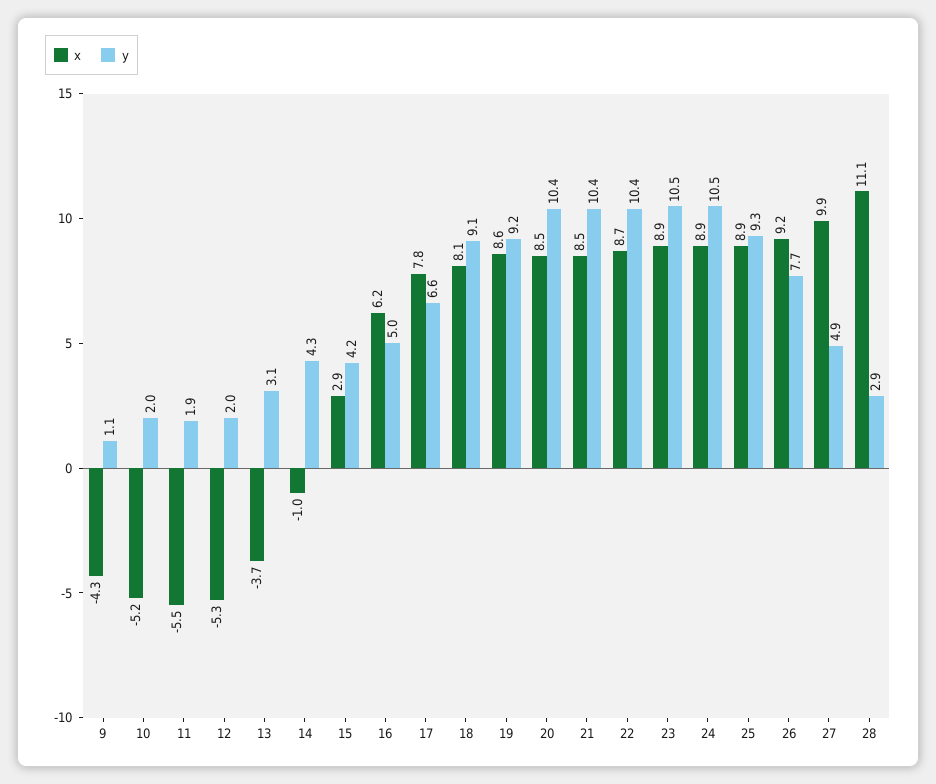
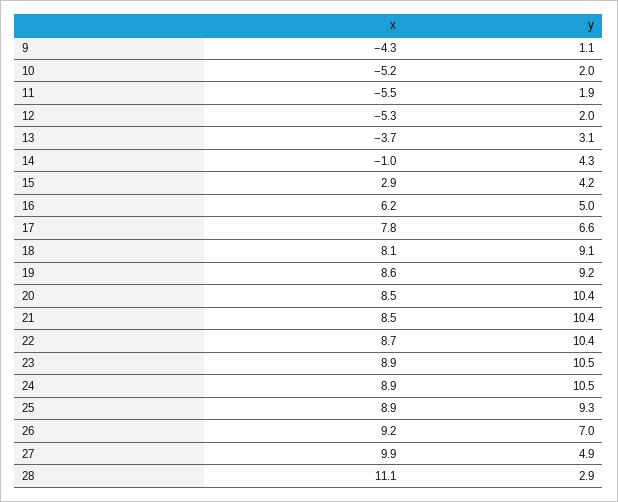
y, 26: 7.7 -> 7

